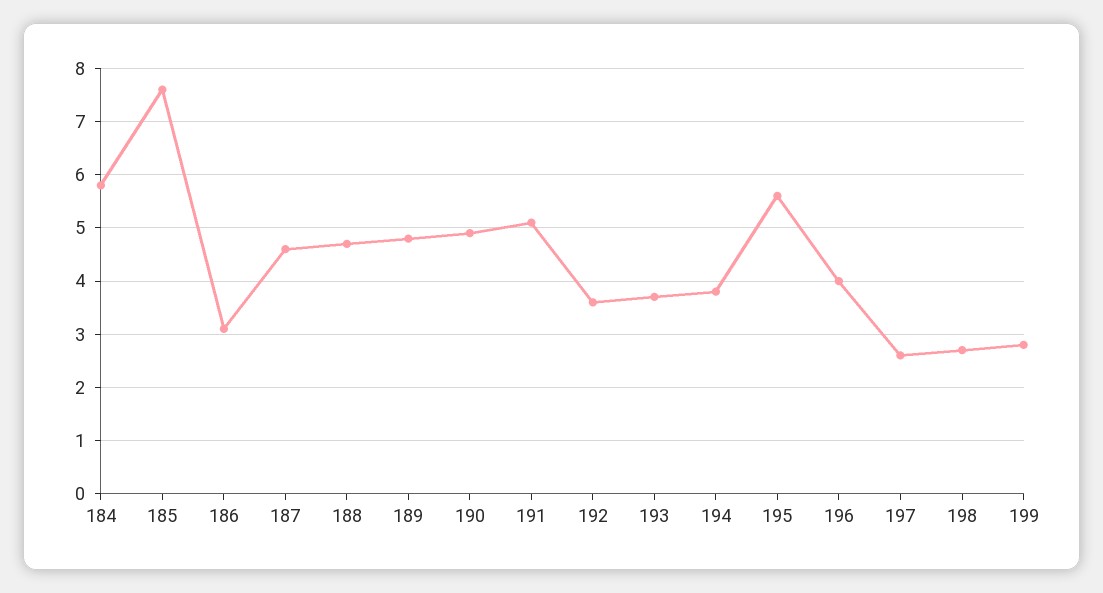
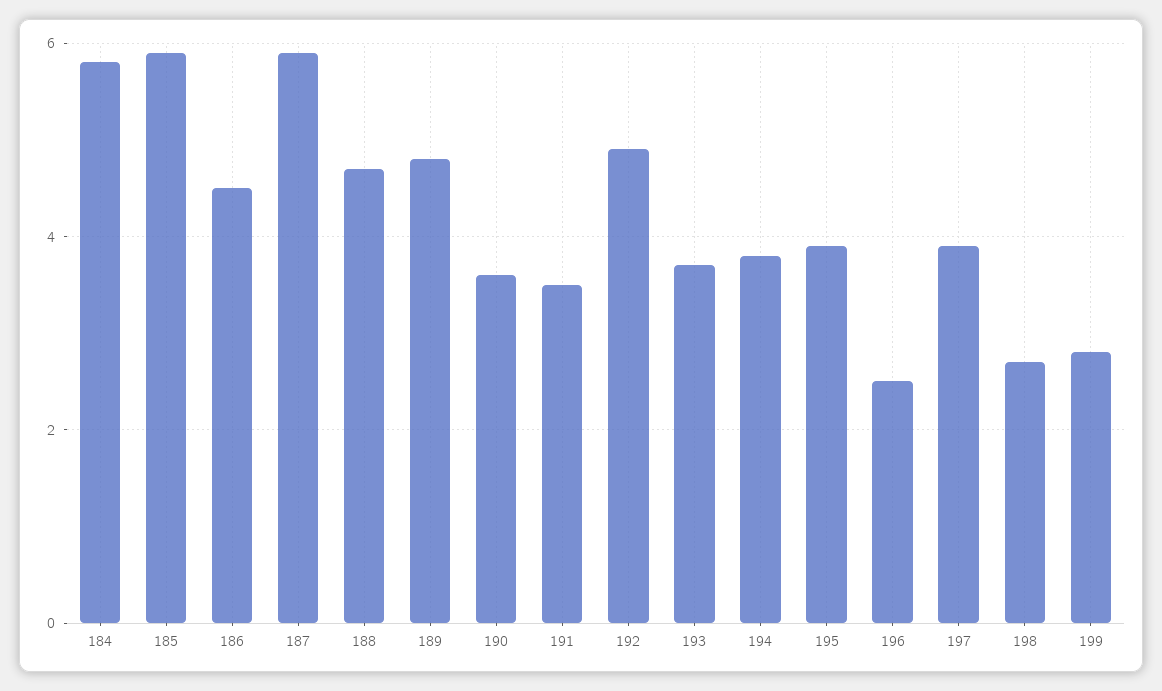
185: 7.5 -> 6
186: 3 -> 4.5
187: 4.5 -> 6
190: 5 -> 3.5
191: 5 -> 3.5
192: 3.5 -> 5
195: 5.5 -> 4
196: 4 -> 2.5
197: 2.5 -> 4

